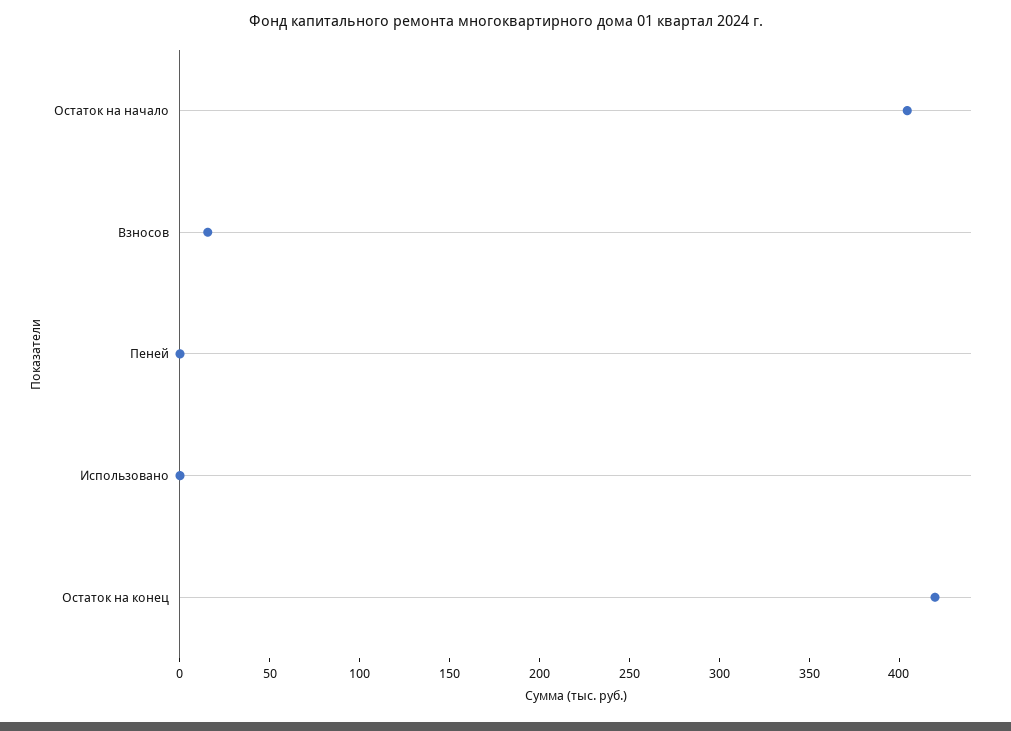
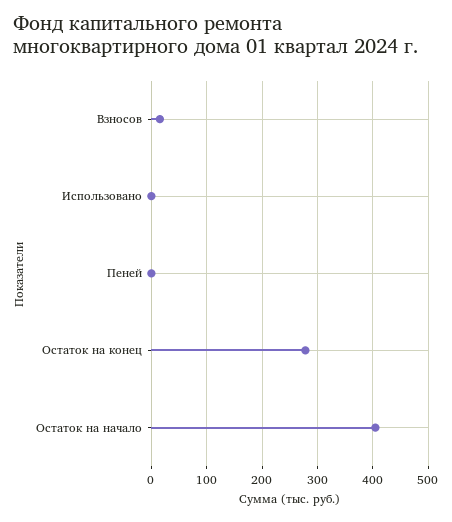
Остаток на конец: 420 -> 280

